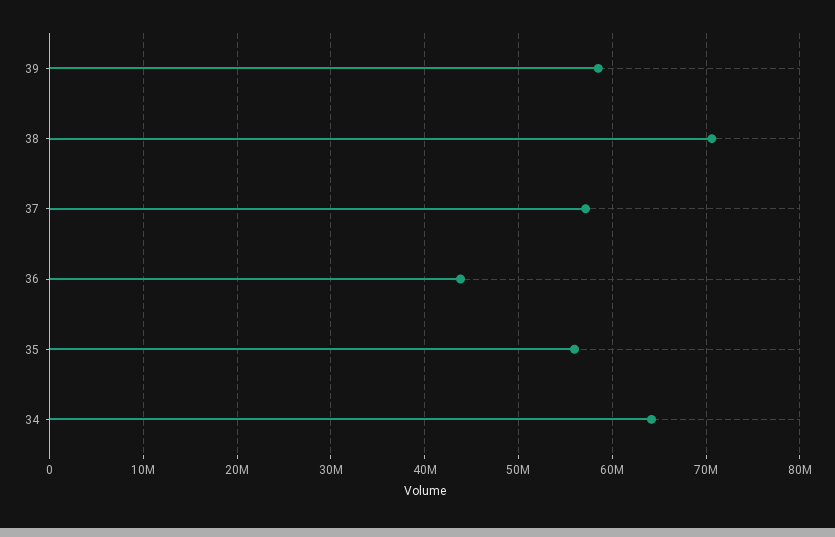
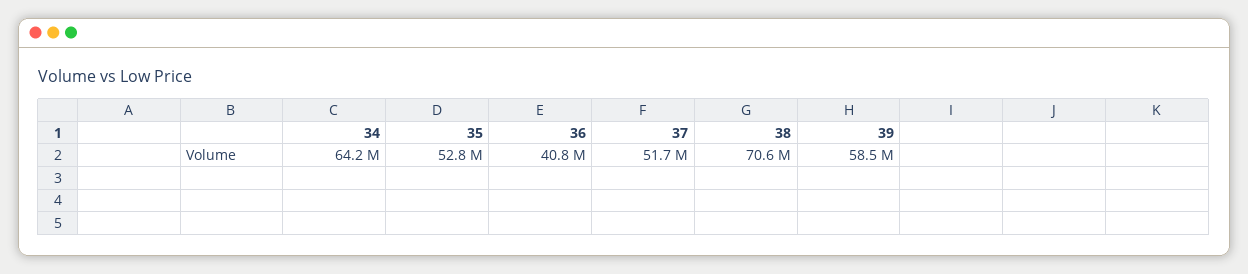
37: 57000000 -> 51700000
36: 44000000 -> 40800000
35: 56000000 -> 52800000

